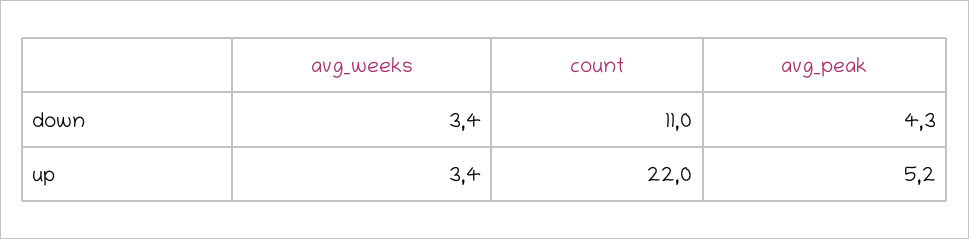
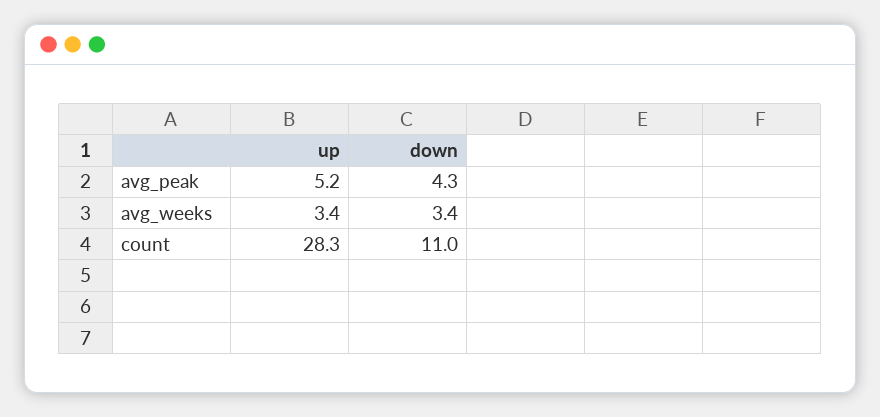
count, up: 22 -> 28.3

